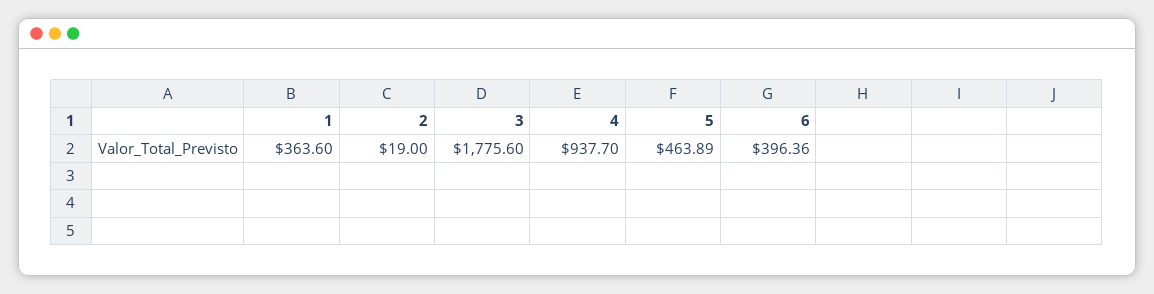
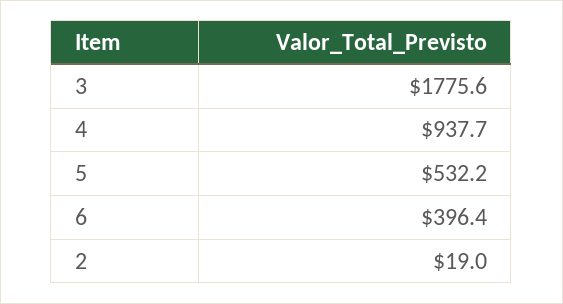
1: 363.6 -> none
5: 463.89 -> 532.2

